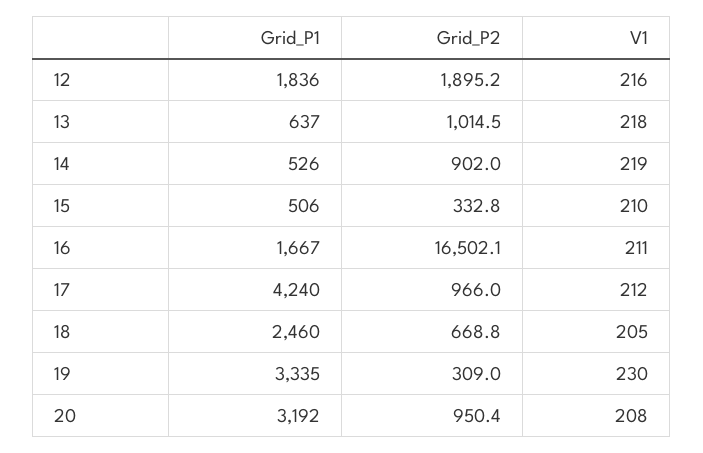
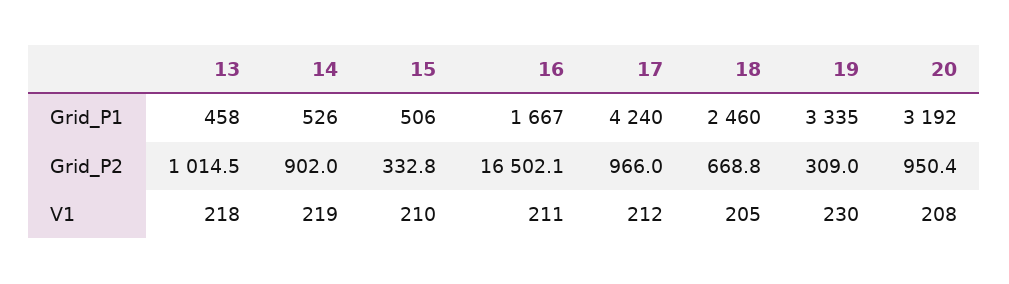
Grid_P1, 12: 1836 -> none
Grid_P2, 12: 1895.2 -> none
V1, 12: 216 -> none
Grid_P1, 13: 637 -> 458

